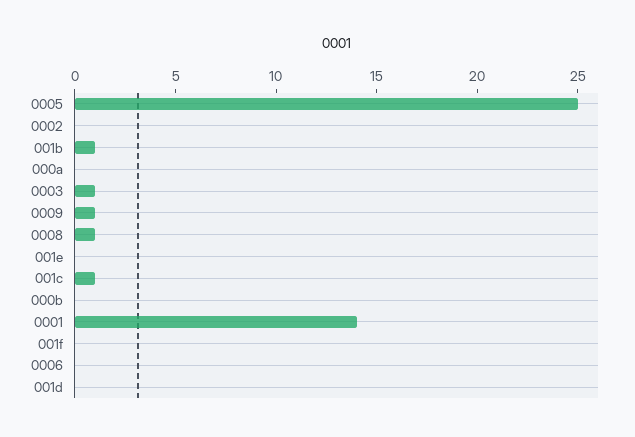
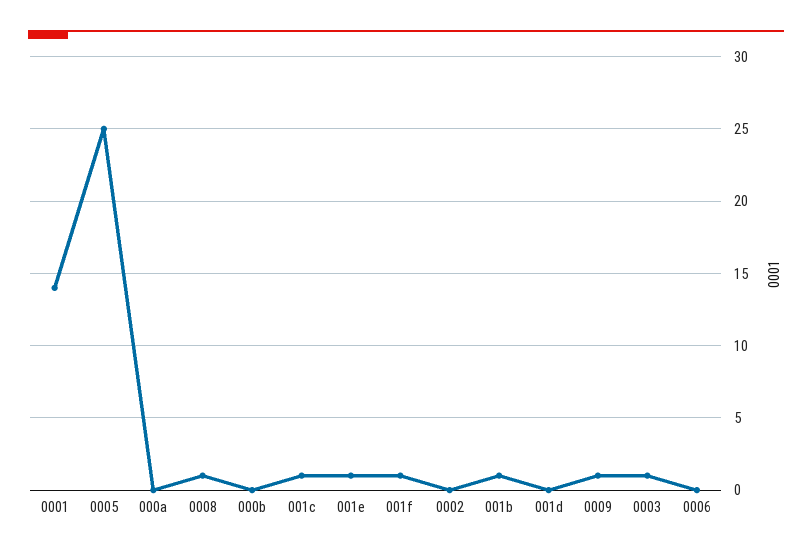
001e: 0 -> 1
001f: 0 -> 1

